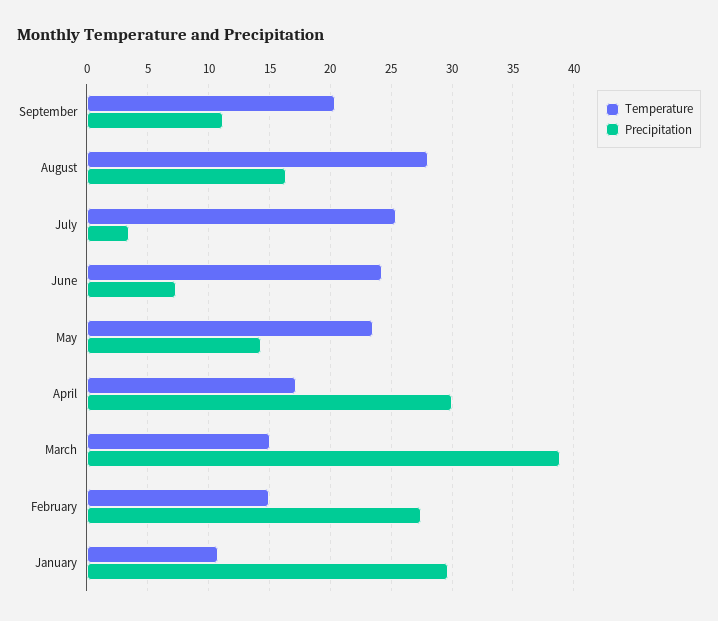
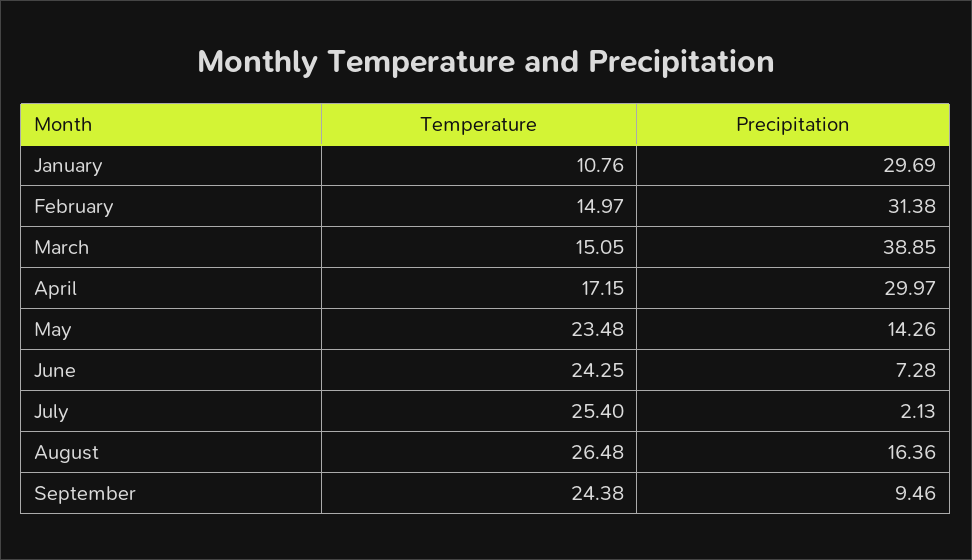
Temperature, September: 20.5 -> 24.38
Precipitation, September: 11 -> 9.46
Temperature, August: 28 -> 26.48
Precipitation, July: 3.5 -> 2.13
Precipitation, February: 27.5 -> 31.38

